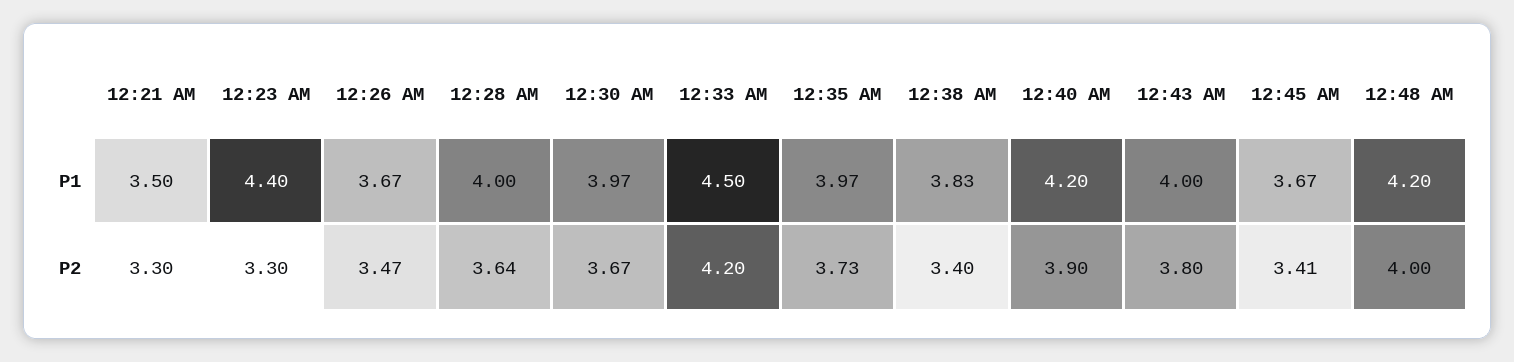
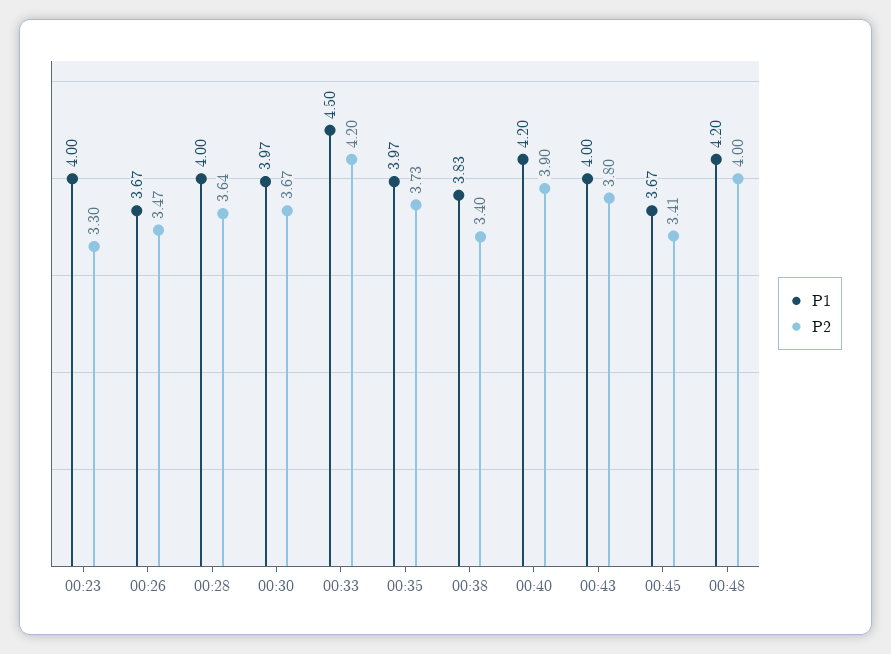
P1, 12:21 AM: 3.5 -> none
P1, 12:23 AM: 4.4 -> 4
P2, 12:21 AM: 3.3 -> none

